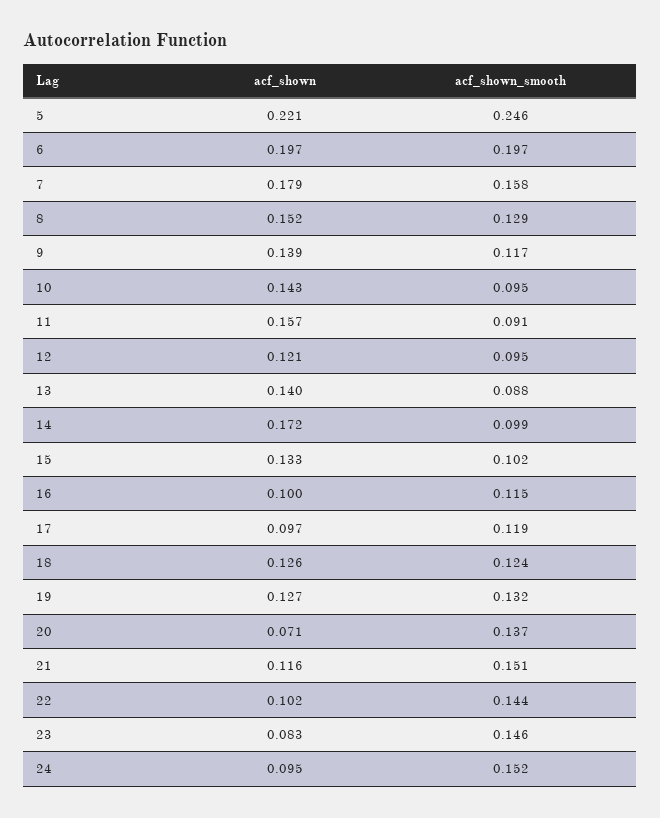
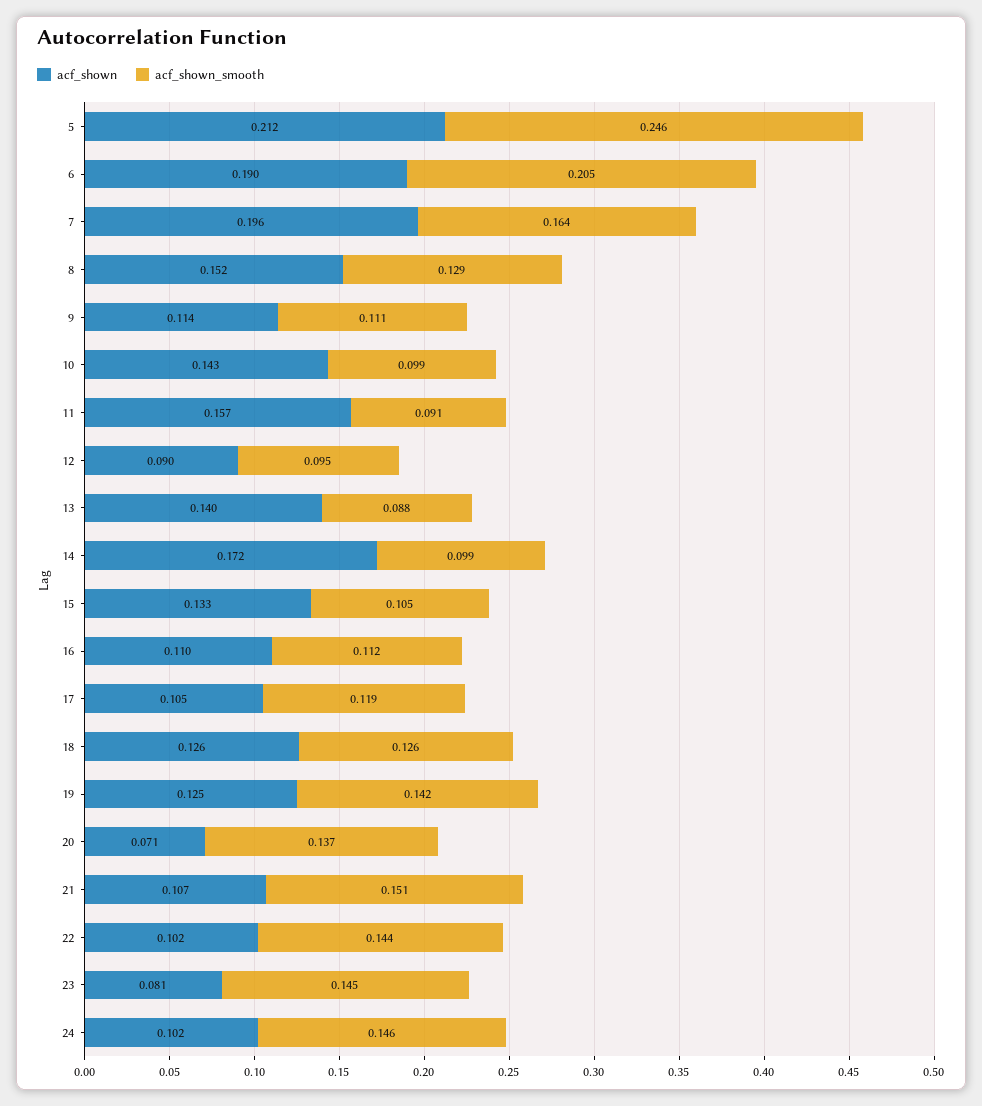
acf_shown, 5: 0.221 -> 0.212
acf_shown, 6: 0.197 -> 0.19
acf_shown_smooth, 6: 0.197 -> 0.205
acf_shown, 7: 0.179 -> 0.196
acf_shown_smooth, 7: 0.158 -> 0.164
acf_shown, 9: 0.139 -> 0.114
acf_shown_smooth, 9: 0.117 -> 0.111
acf_shown_smooth, 10: 0.095 -> 0.099
acf_shown, 12: 0.121 -> 0.09
acf_shown_smooth, 15: 0.102 -> 0.105
acf_shown, 16: 0.1 -> 0.11
acf_shown_smooth, 16: 0.115 -> 0.112
acf_shown, 17: 0.097 -> 0.105
acf_shown_smooth, 18: 0.124 -> 0.126
acf_shown, 19: 0.127 -> 0.125
acf_shown_smooth, 19: 0.132 -> 0.142
acf_shown, 21: 0.116 -> 0.107
acf_shown, 23: 0.083 -> 0.081
acf_shown_smooth, 23: 0.146 -> 0.145
acf_shown, 24: 0.095 -> 0.102
acf_shown_smooth, 24: 0.152 -> 0.146

